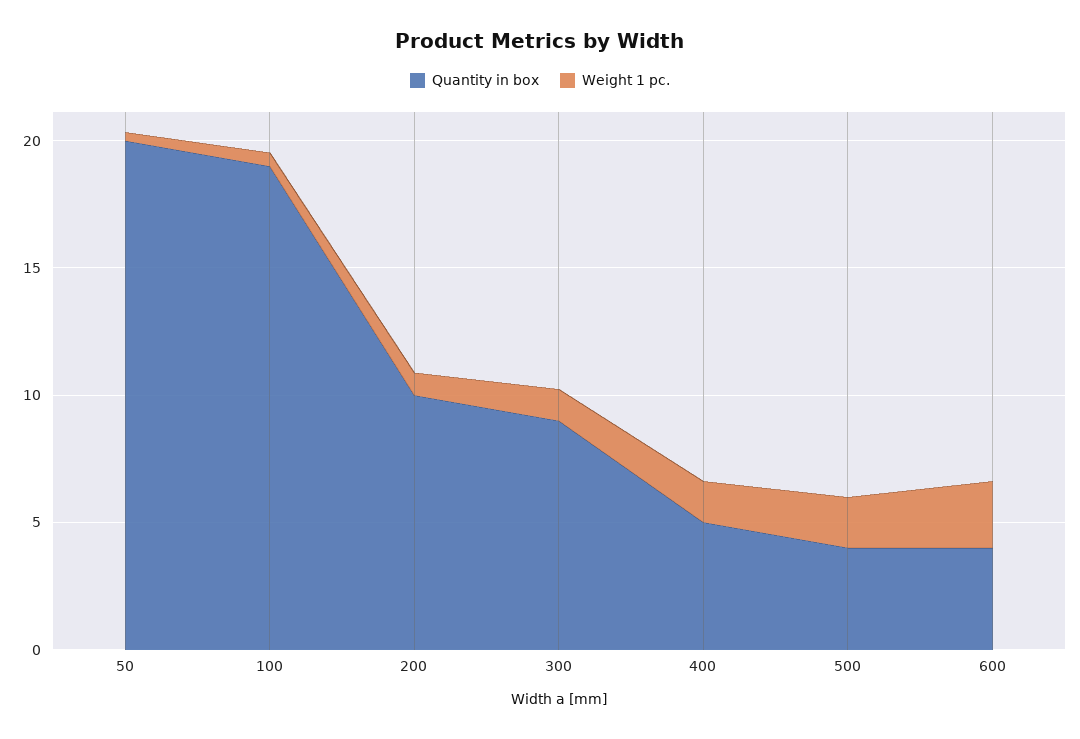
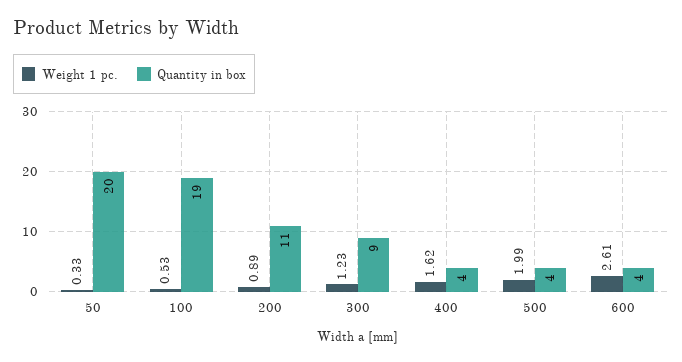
Quantity in box, 200: 10 -> 11
Quantity in box, 400: 5 -> 4

